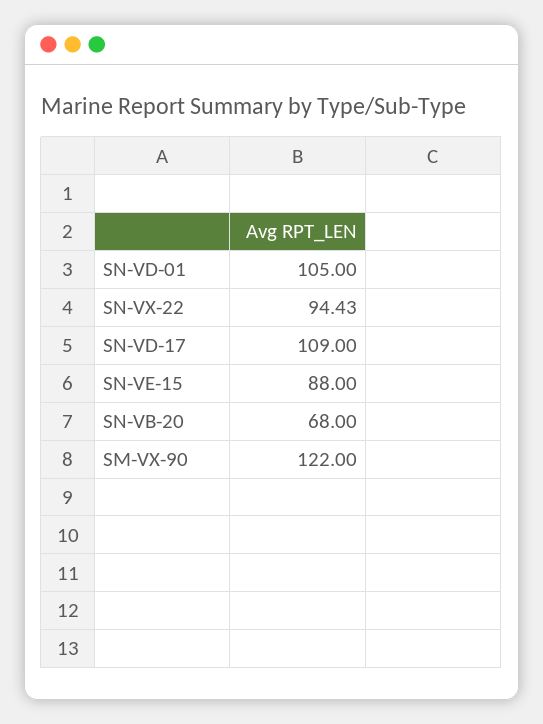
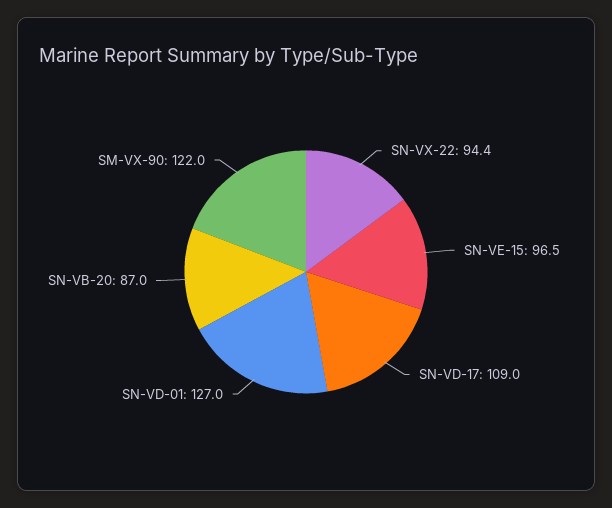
SN-VD-01: 105 -> 127
SN-VE-15: 88 -> 96.5
SN-VB-20: 68 -> 87

